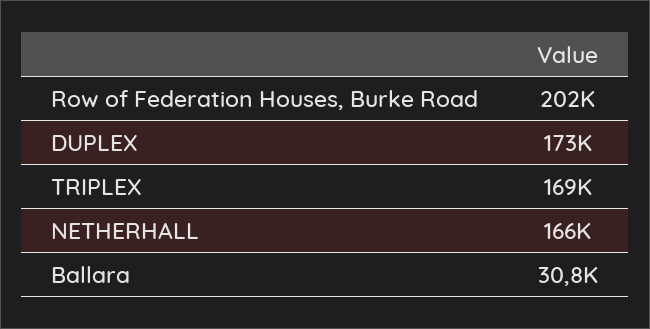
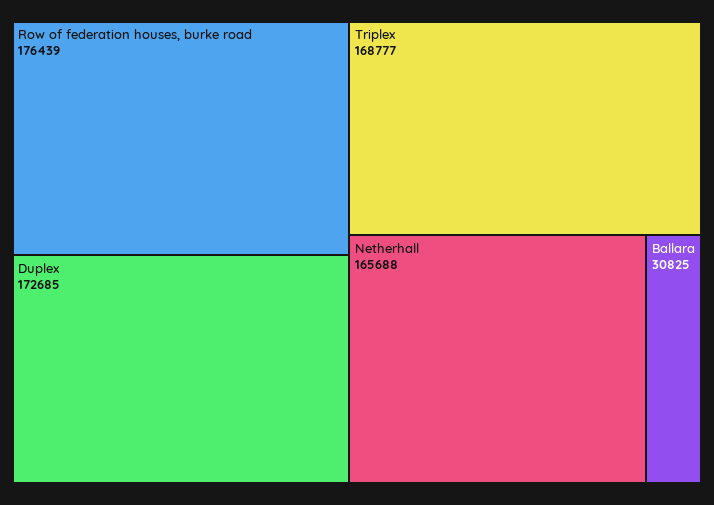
Row of Federation Houses, Burke Road: 202000 -> 176439

